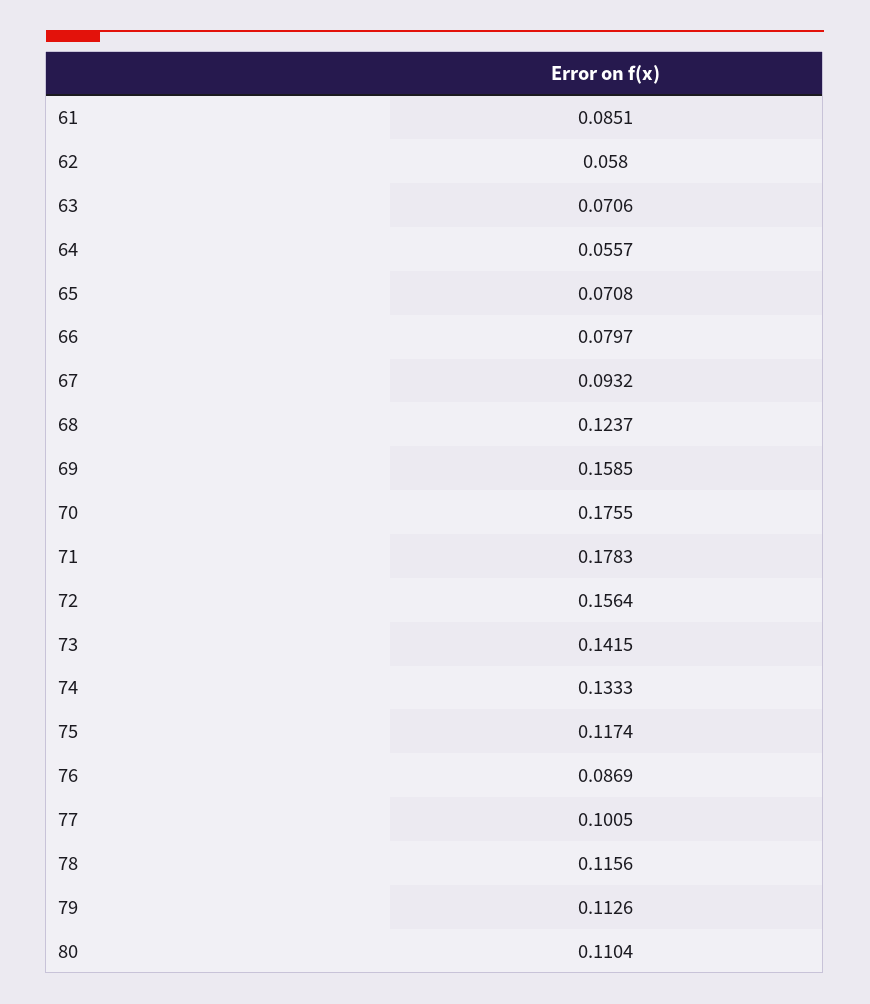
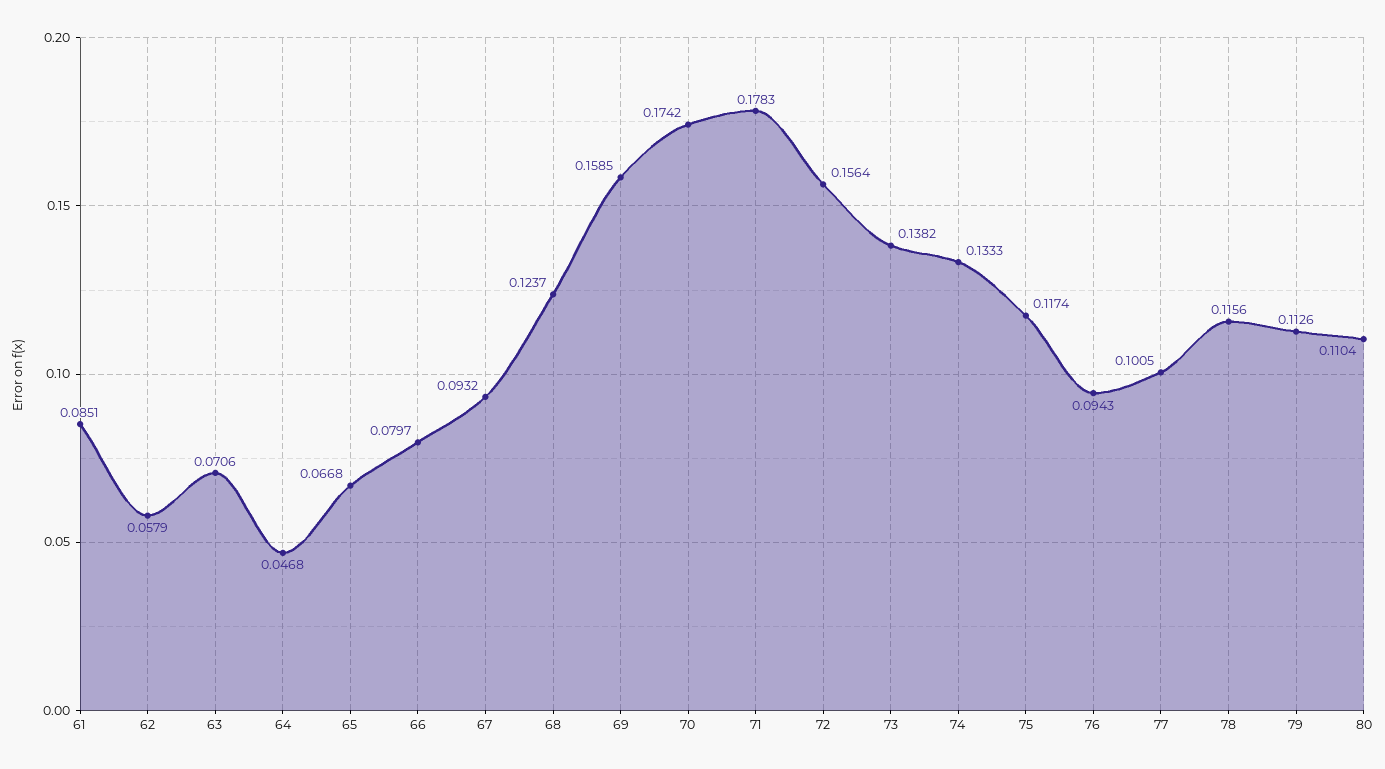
62: 0.058 -> 0.0579
64: 0.0557 -> 0.0468
65: 0.0708 -> 0.0668
70: 0.1755 -> 0.1742
73: 0.1415 -> 0.1382
76: 0.0869 -> 0.0943

